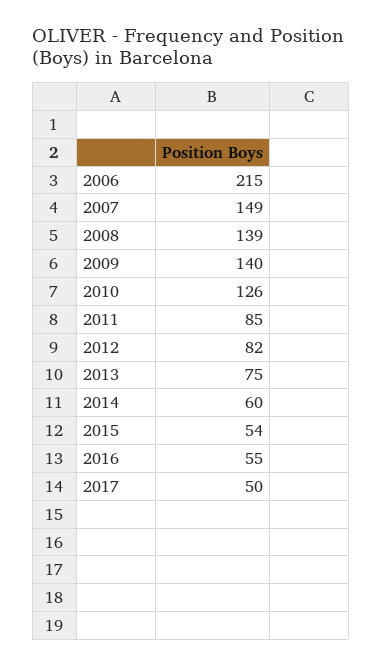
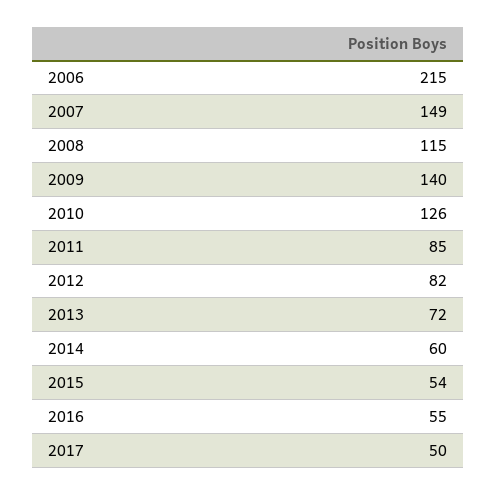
2008: 139 -> 115
2013: 75 -> 72

